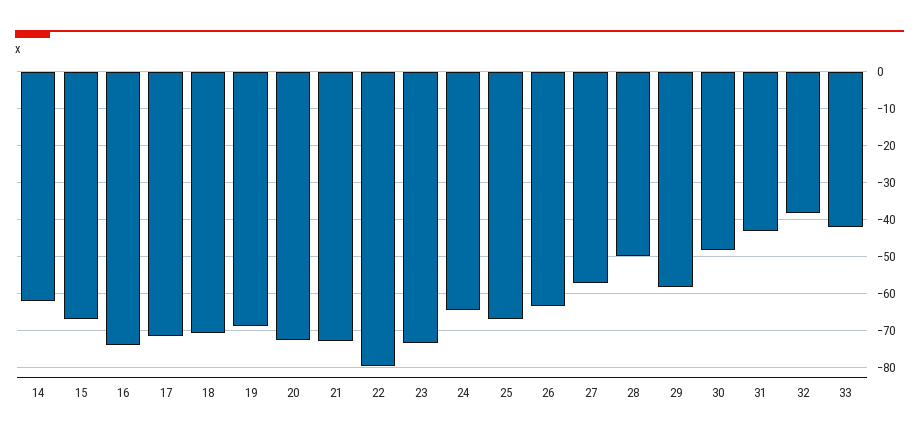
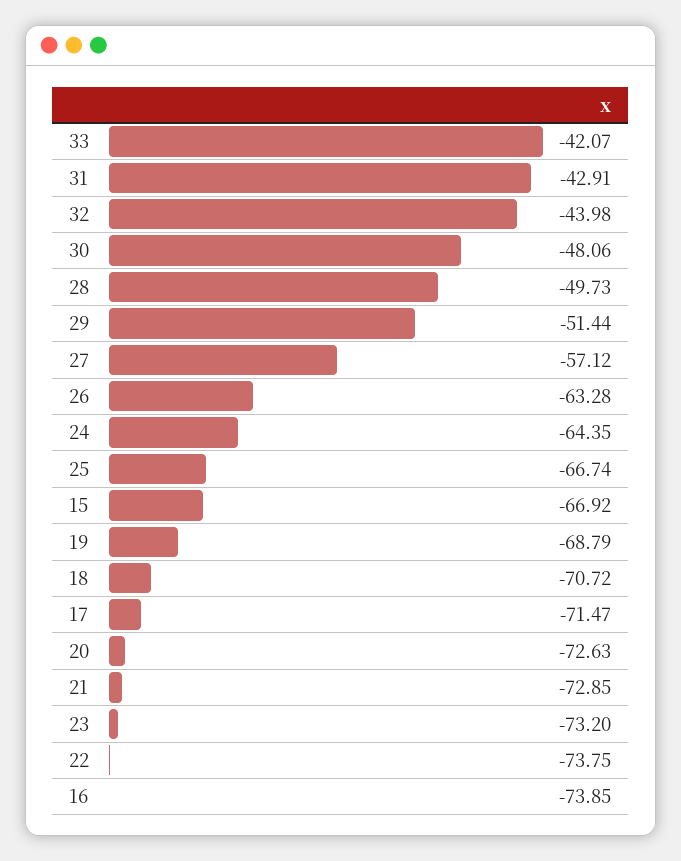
14: -62 -> none
22: -80 -> -73.75
29: -58 -> -51.44
32: -38 -> -43.98

